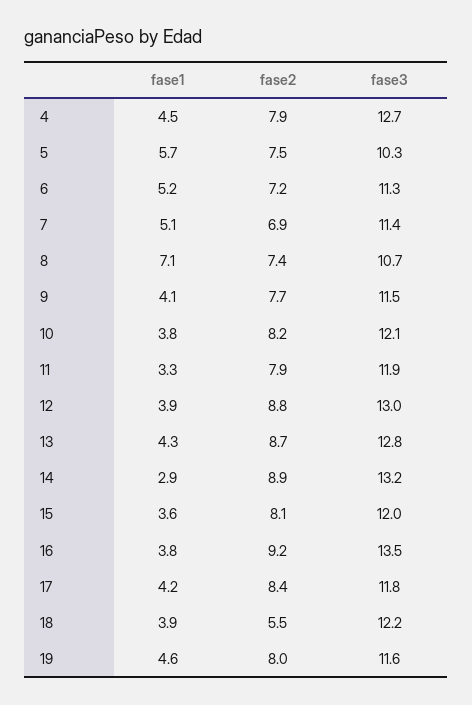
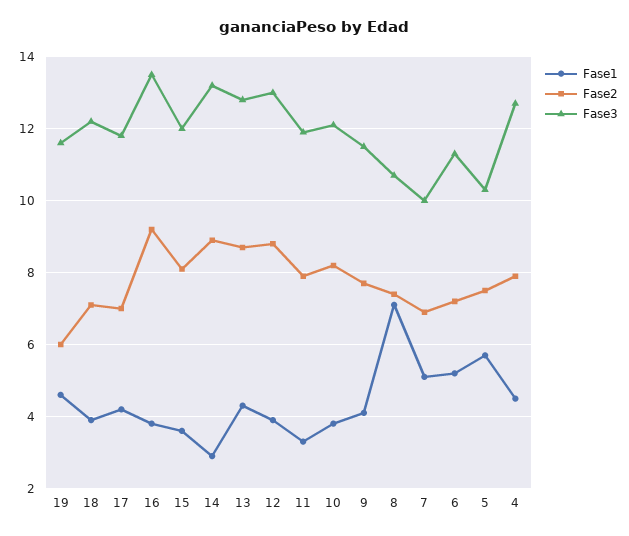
fase3, 7: 11.4 -> 10
fase2, 17: 8.4 -> 7
fase2, 18: 5.5 -> 7
fase2, 19: 8 -> 6

